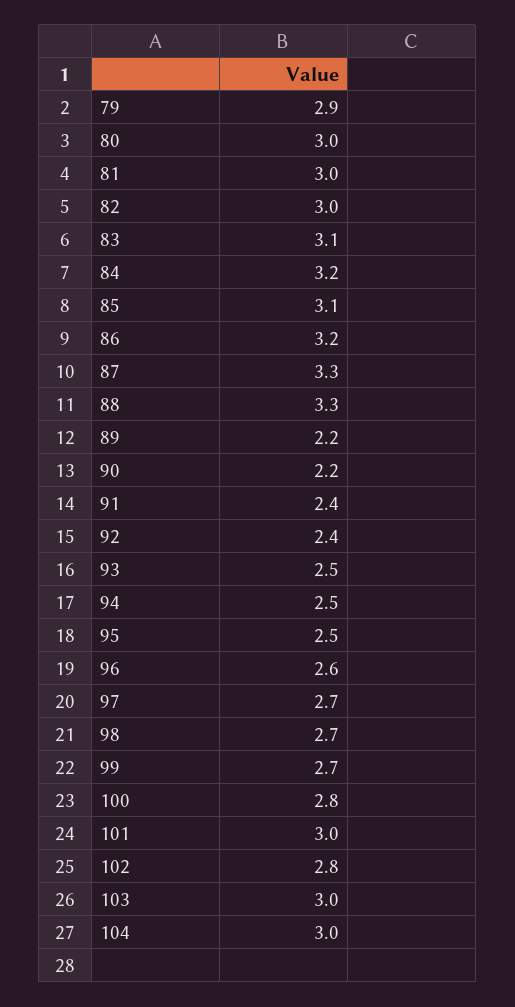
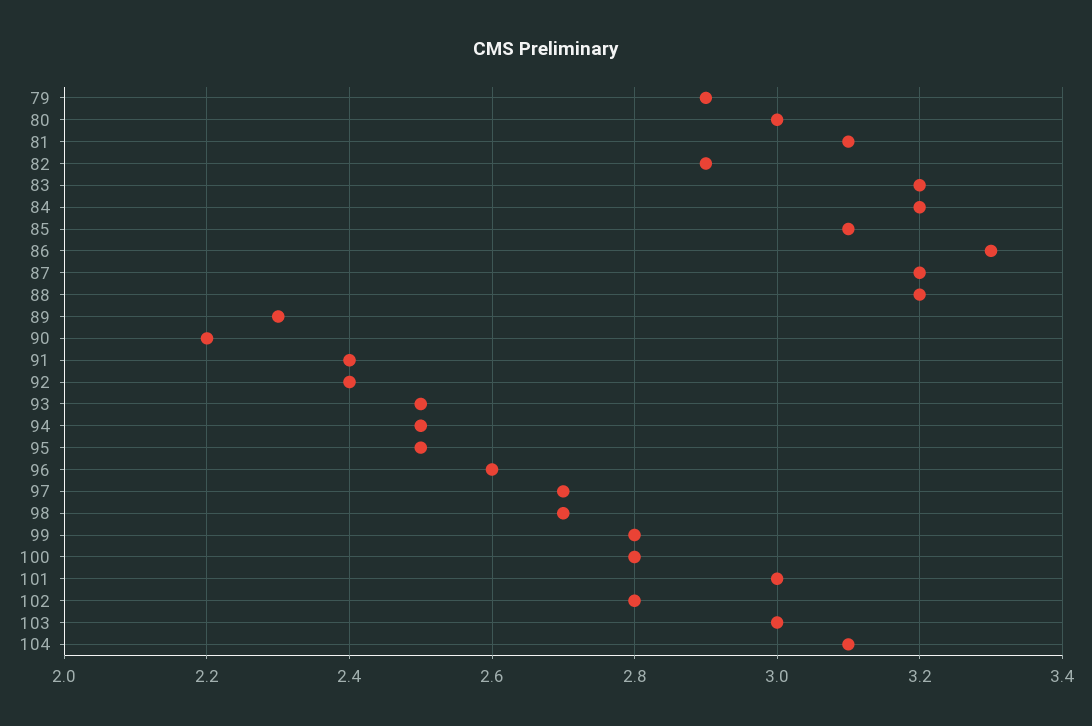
81: 3 -> 3.1
82: 3 -> 2.9
83: 3.1 -> 3.2
86: 3.2 -> 3.3
87: 3.3 -> 3.2
88: 3.3 -> 3.2
89: 2.2 -> 2.3
99: 2.7 -> 2.8
104: 3 -> 3.1

